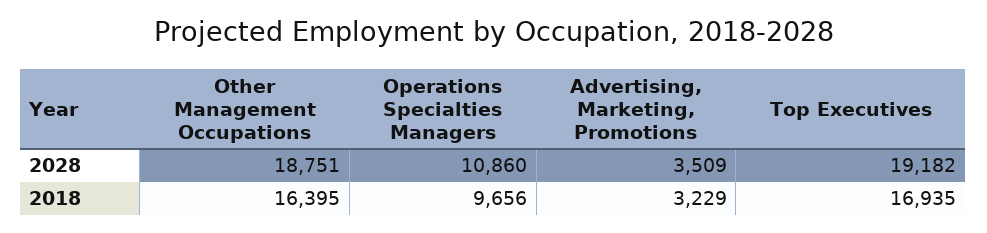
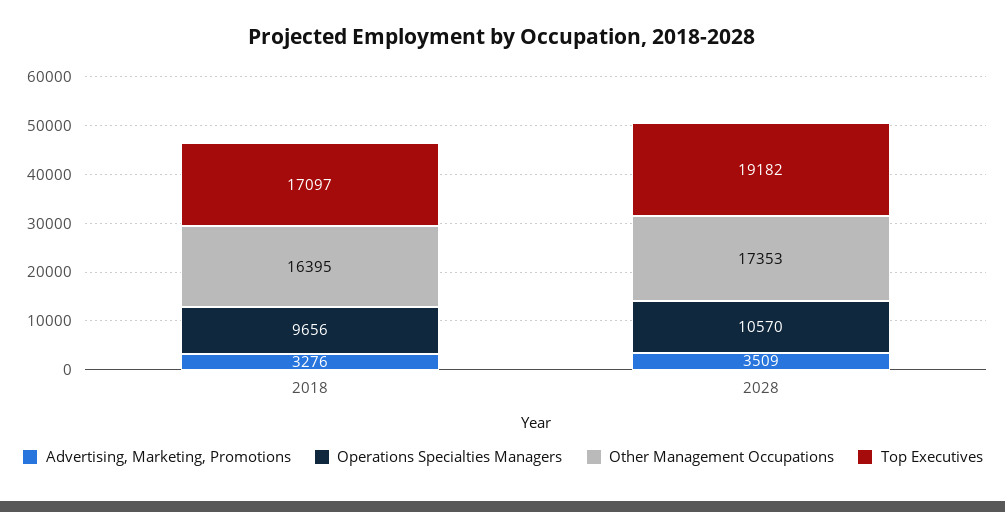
Other Management Occupations, 2028: 18751 -> 17353
Operations Specialties Managers, 2028: 10860 -> 10570
Advertising, Marketing, Promotions, 2018: 3229 -> 3276
Top Executives, 2018: 16935 -> 17097

